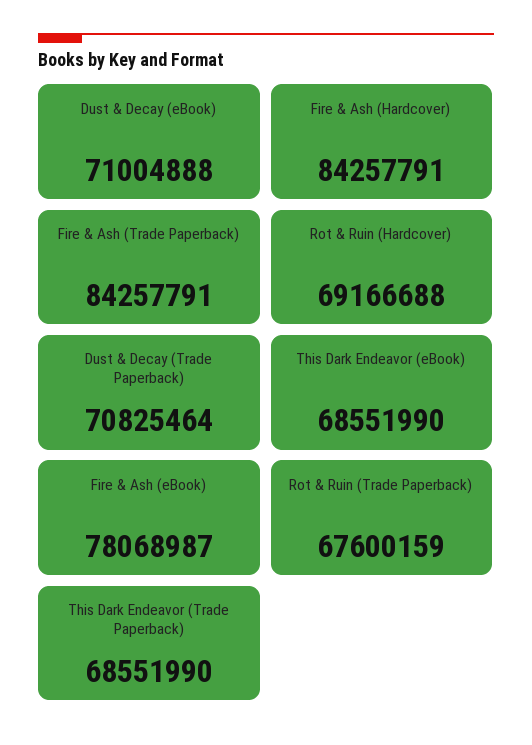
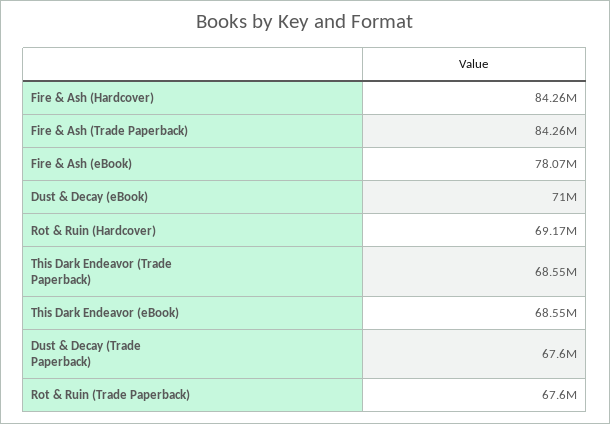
Dust & Decay (Trade Paperback): 70825464 -> 67600000

